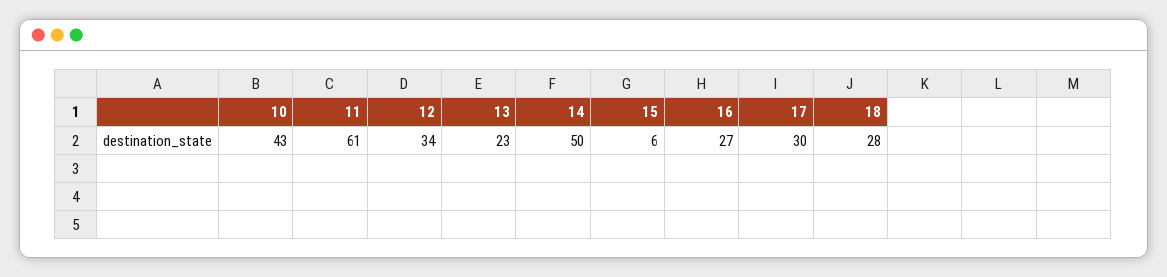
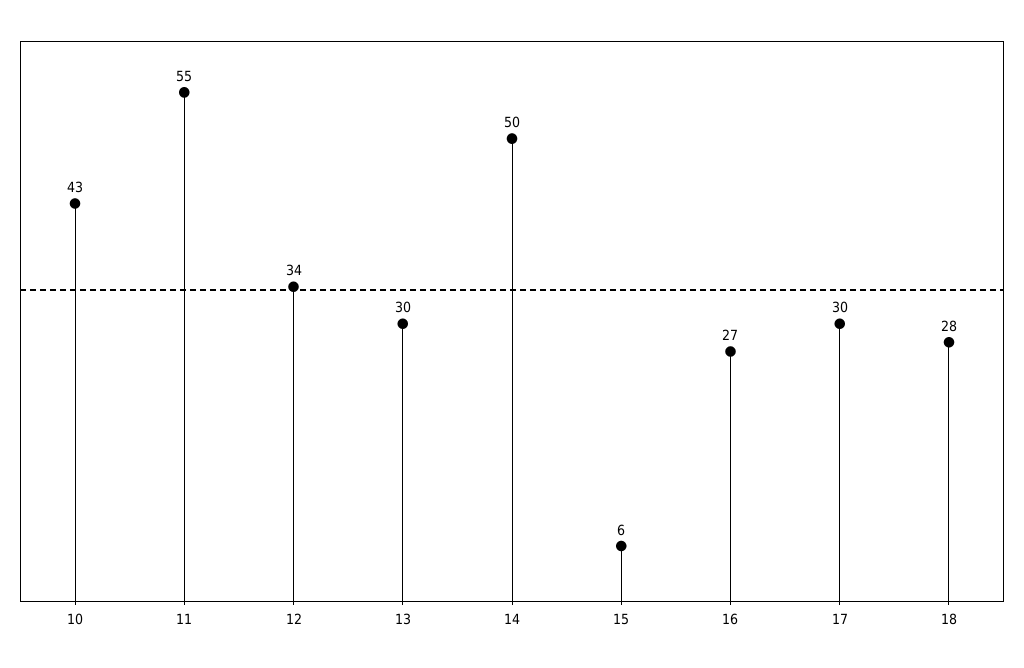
11: 61 -> 55
13: 23 -> 30

